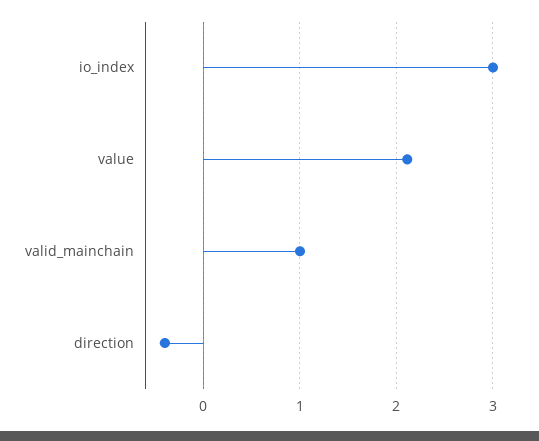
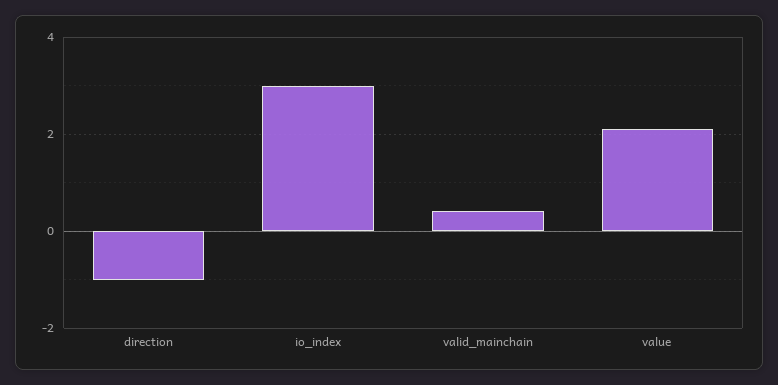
valid_mainchain: 1 -> 0.4
direction: -0.4 -> -1

